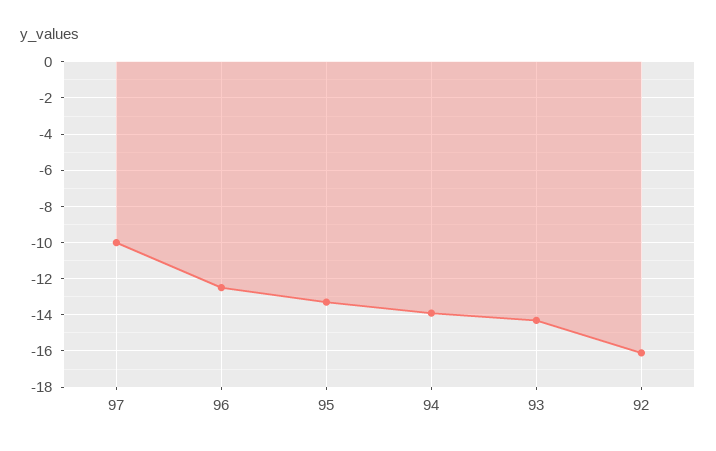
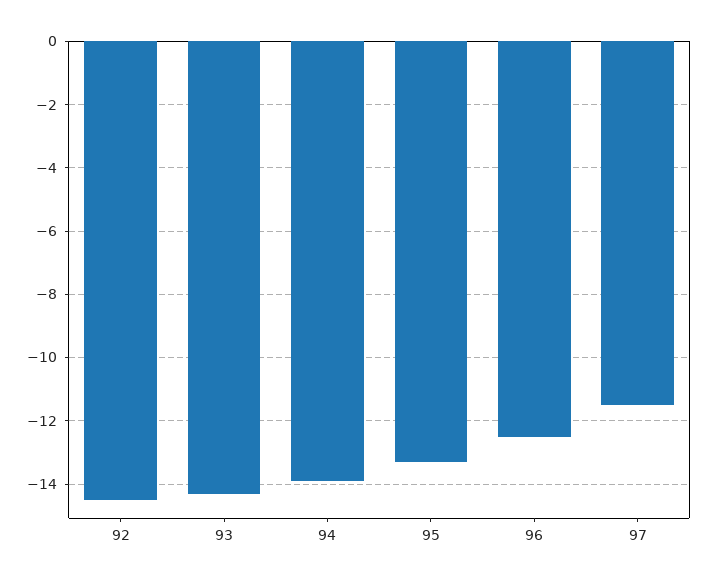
97: -10 -> -11.5
92: -16 -> -14.5

